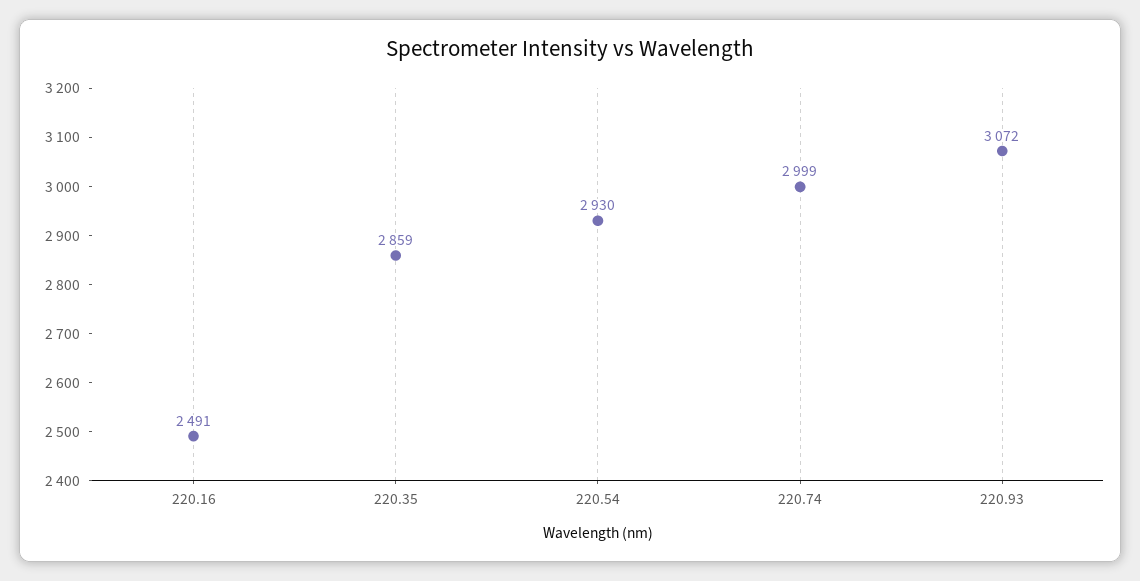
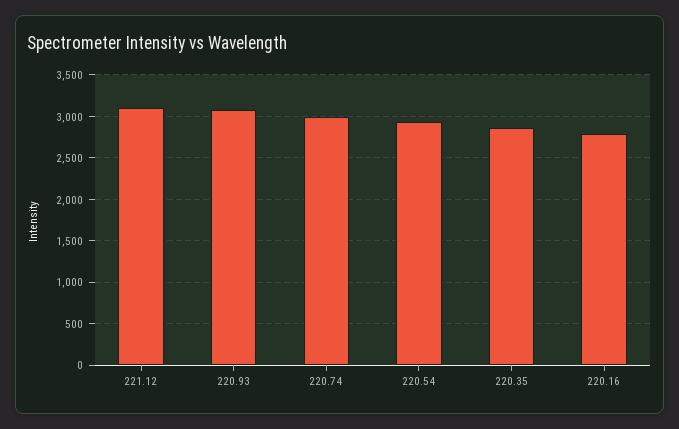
220.16: 2491 -> 2800
221.12: none -> 3100

